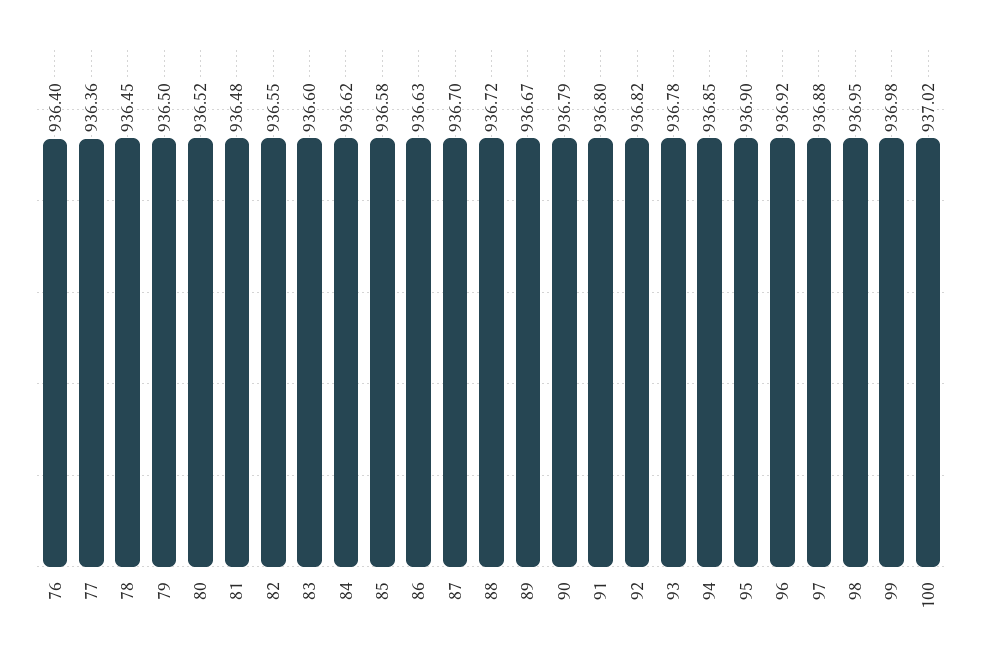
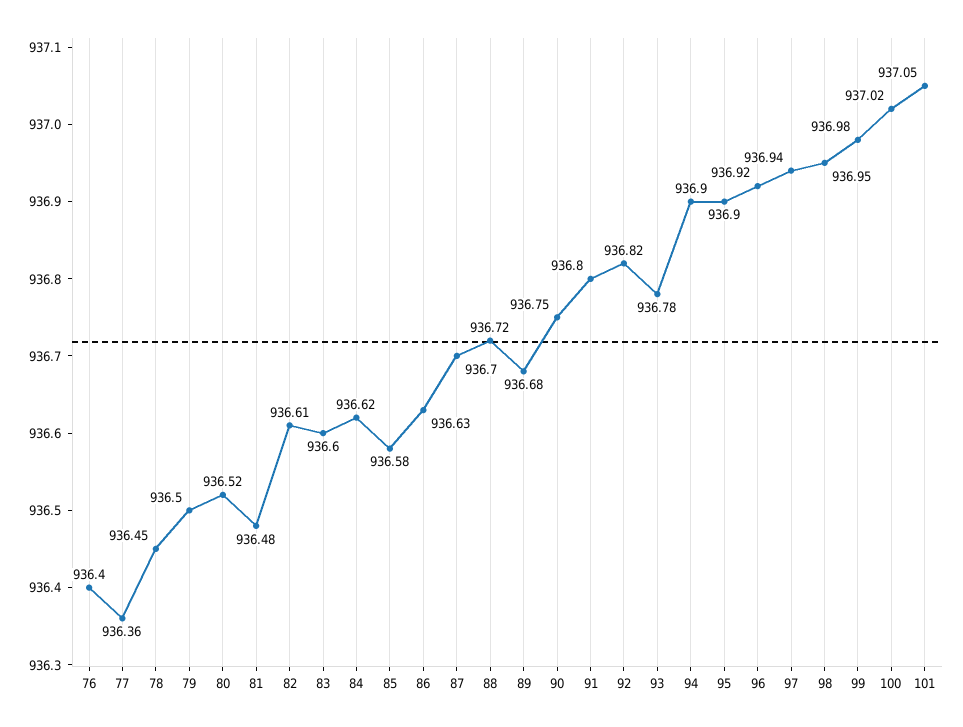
82: 936.55 -> 936.61
89: 936.67 -> 936.68
90: 936.79 -> 936.75
94: 936.85 -> 936.9
97: 936.88 -> 936.94
101: none -> 937.05

